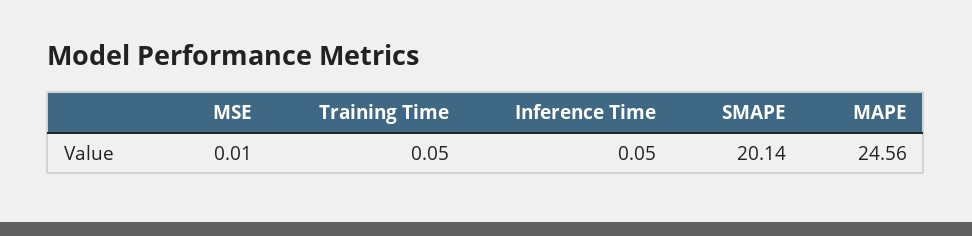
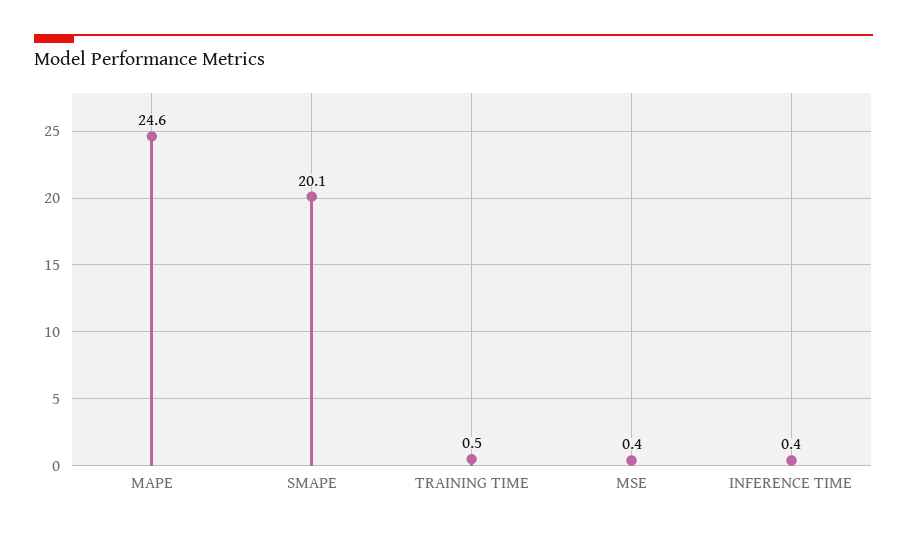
MSE: 0.01 -> 0.4
Training Time: 0.05 -> 0.5
Inference Time: 0.05 -> 0.4

